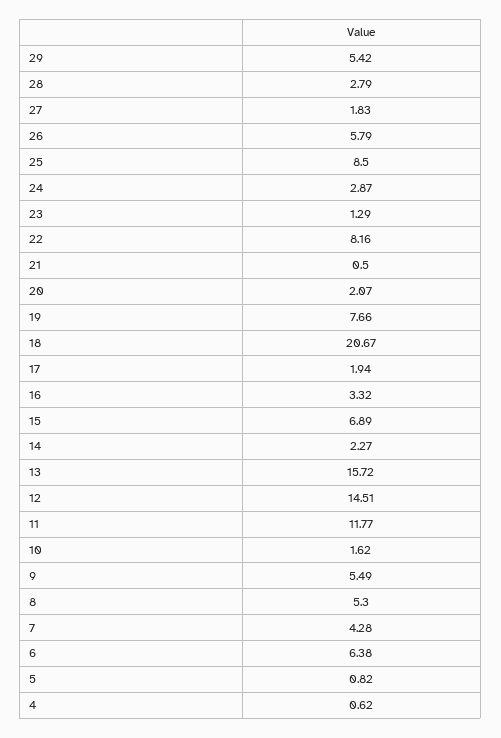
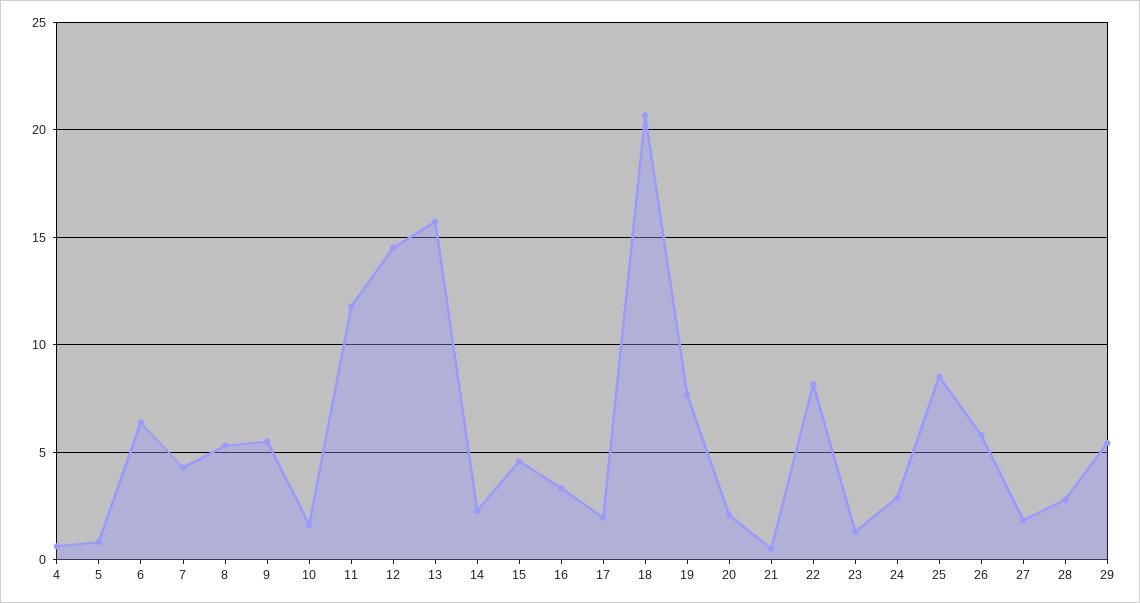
15: 6.89 -> 4.5

